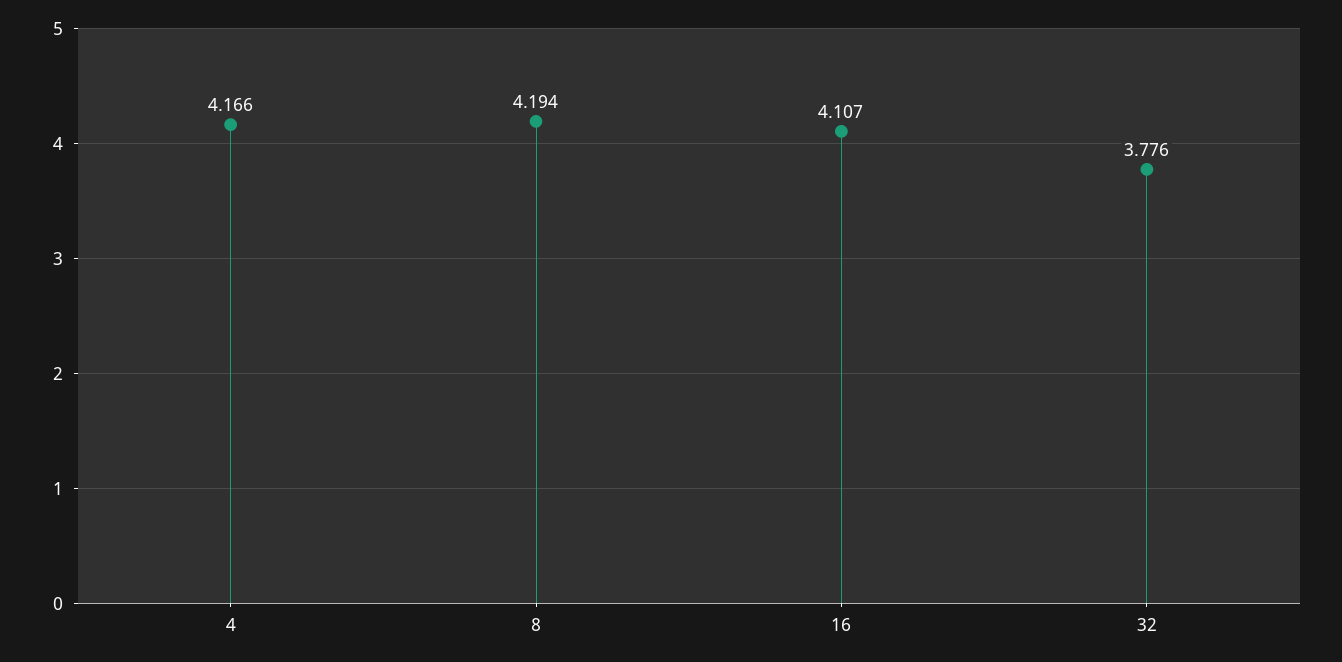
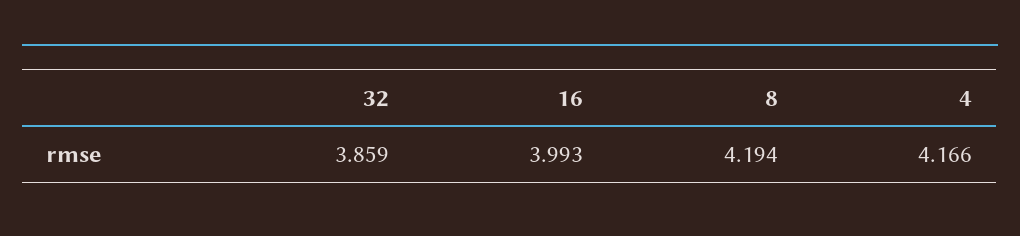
16: 4.107 -> 3.993
32: 3.776 -> 3.859

